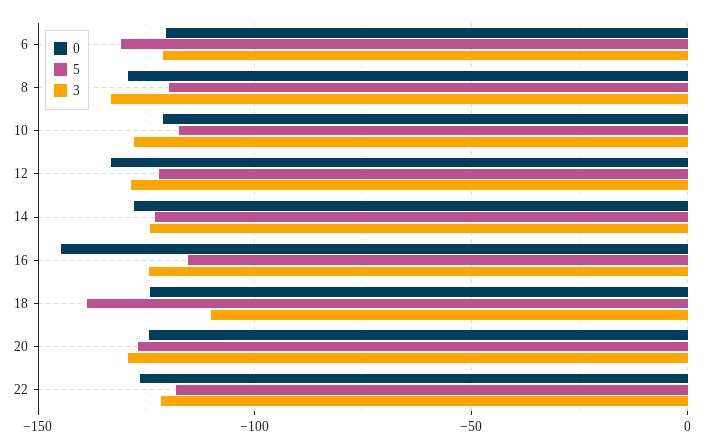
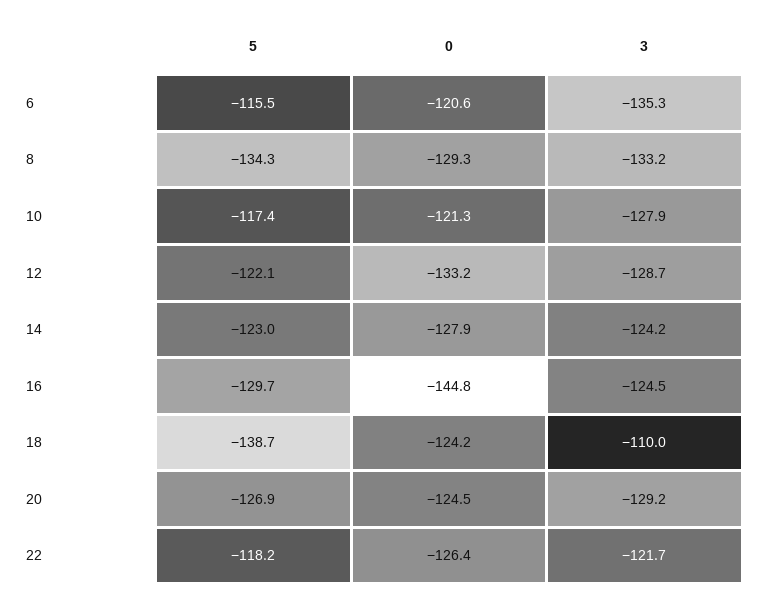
5, 6: -130 -> -115.5
3, 6: -120 -> -135.3
5, 8: -120 -> -134.3
5, 16: -115 -> -129.7

